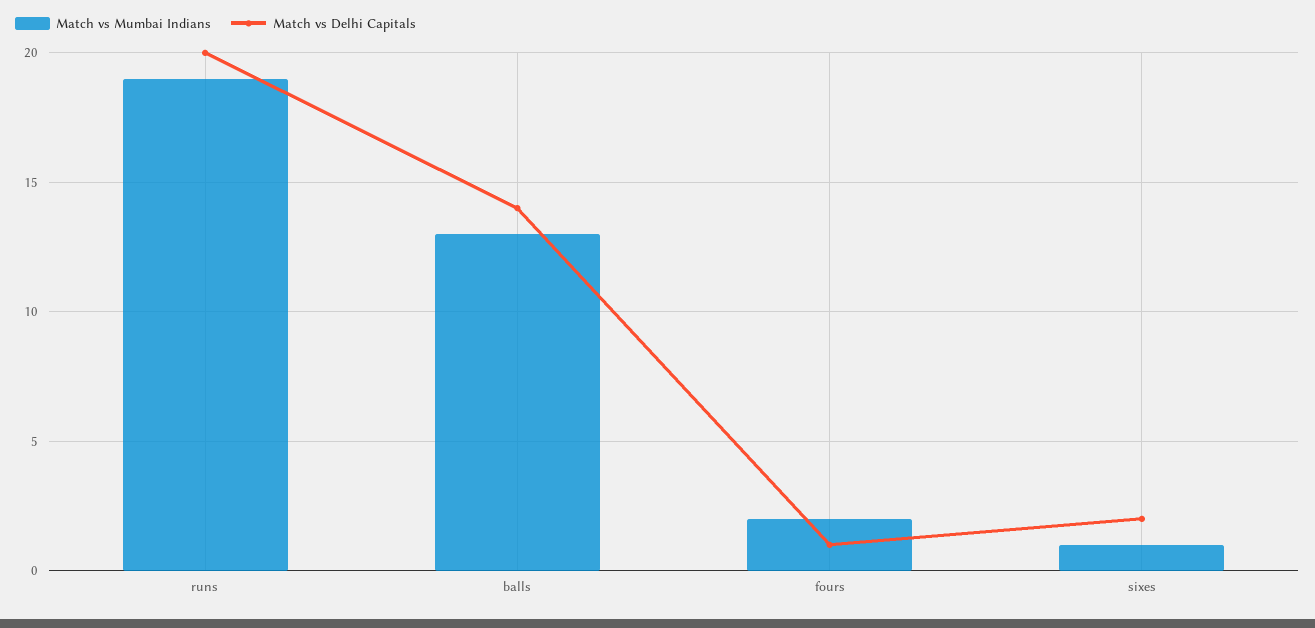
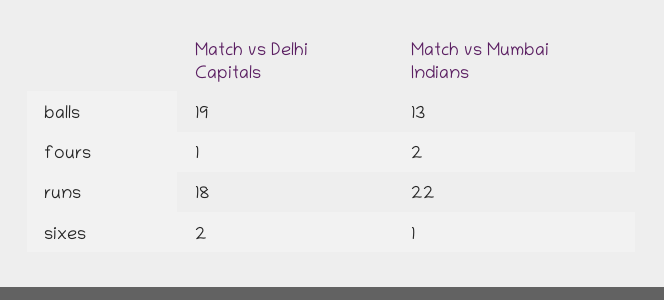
Match vs Mumbai Indians, runs: 19 -> 22
Match vs Delhi Capitals, runs: 20 -> 18
Match vs Delhi Capitals, balls: 14 -> 19

